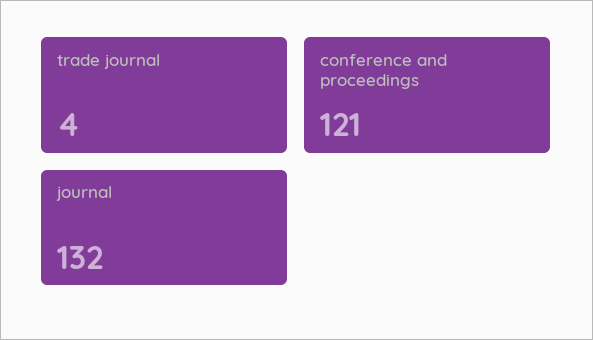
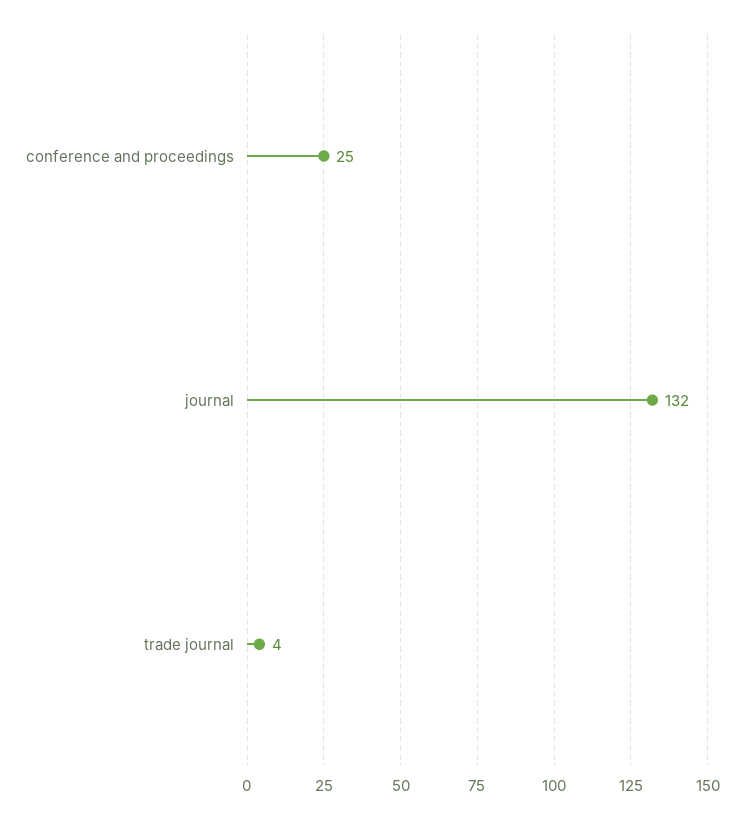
conference and proceedings: 121 -> 25

